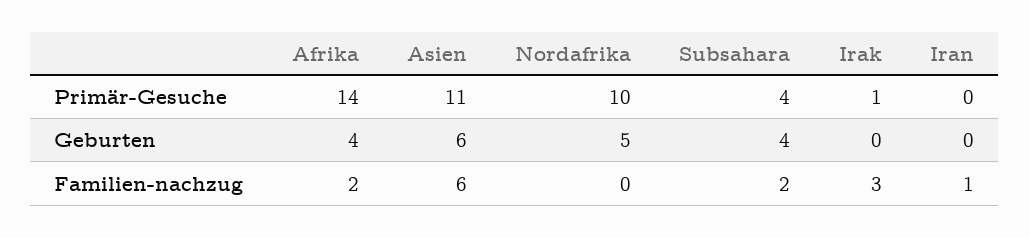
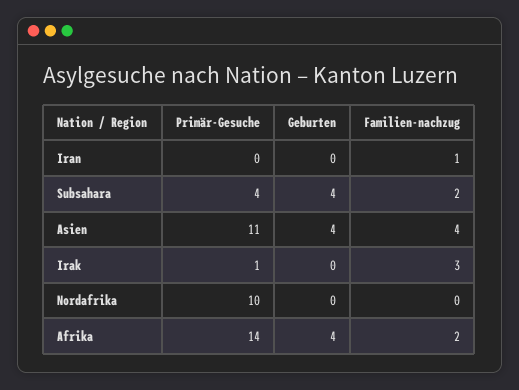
Asien, Geburten: 6 -> 4
Nordafrika, Geburten: 5 -> 0
Asien, Familien-nachzug: 6 -> 4

